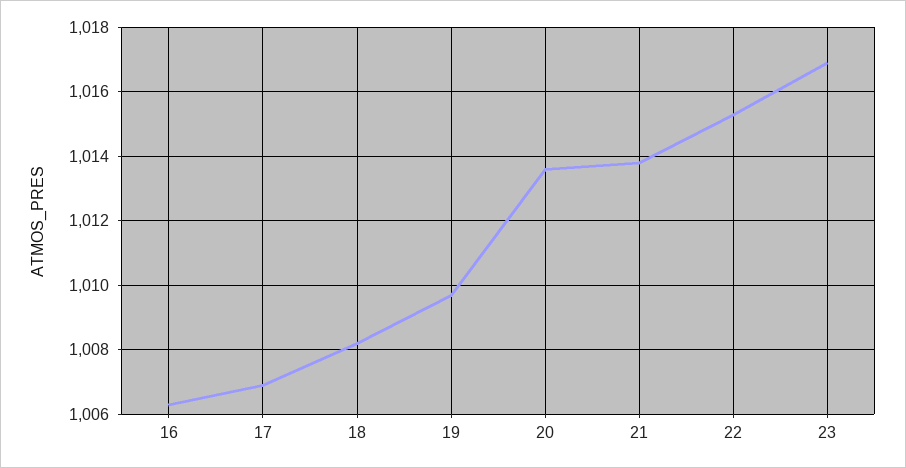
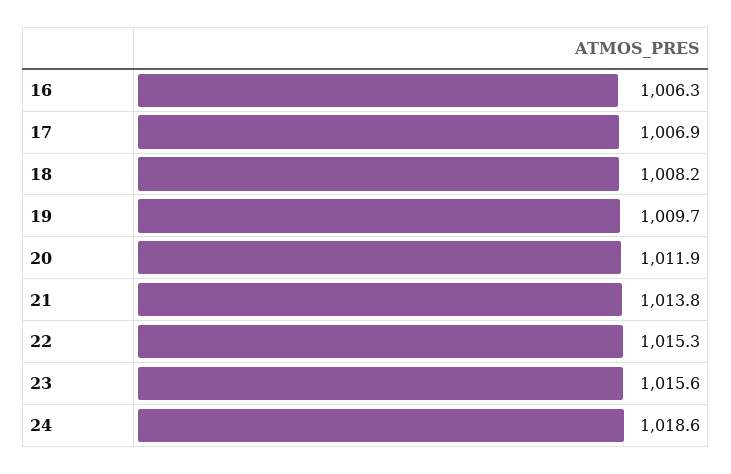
20: 1013.5 -> 1011.9
23: 1017 -> 1015.6
24: none -> 1018.6

